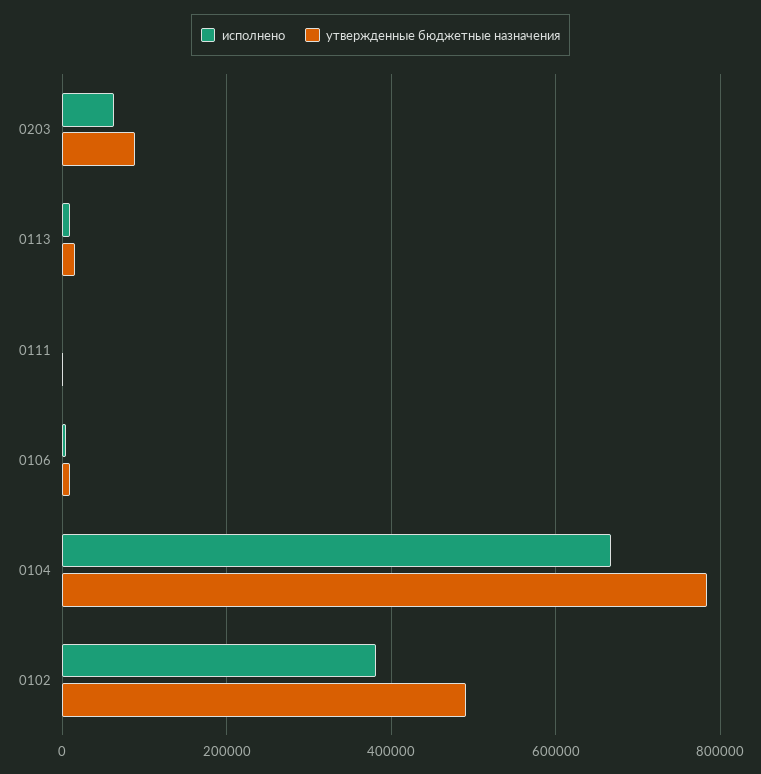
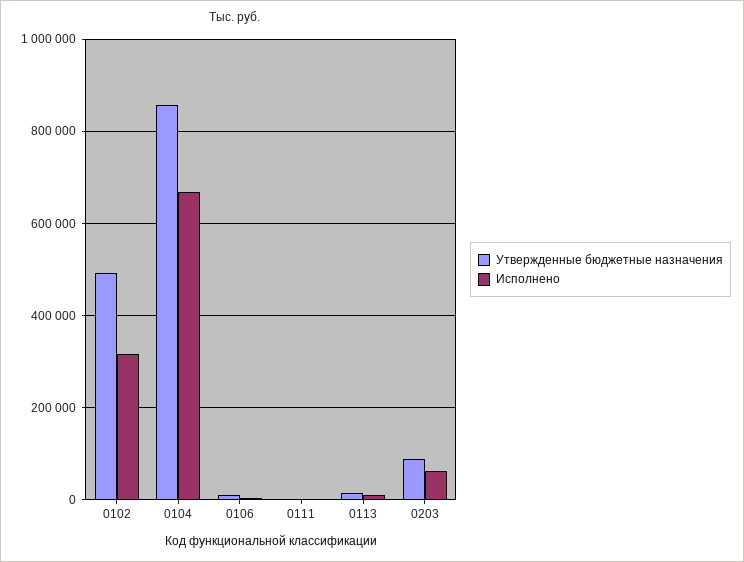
утвержденные бюджетные назначения, 0104: 780000 -> 860000
исполнено, 0102: 380000 -> 320000

